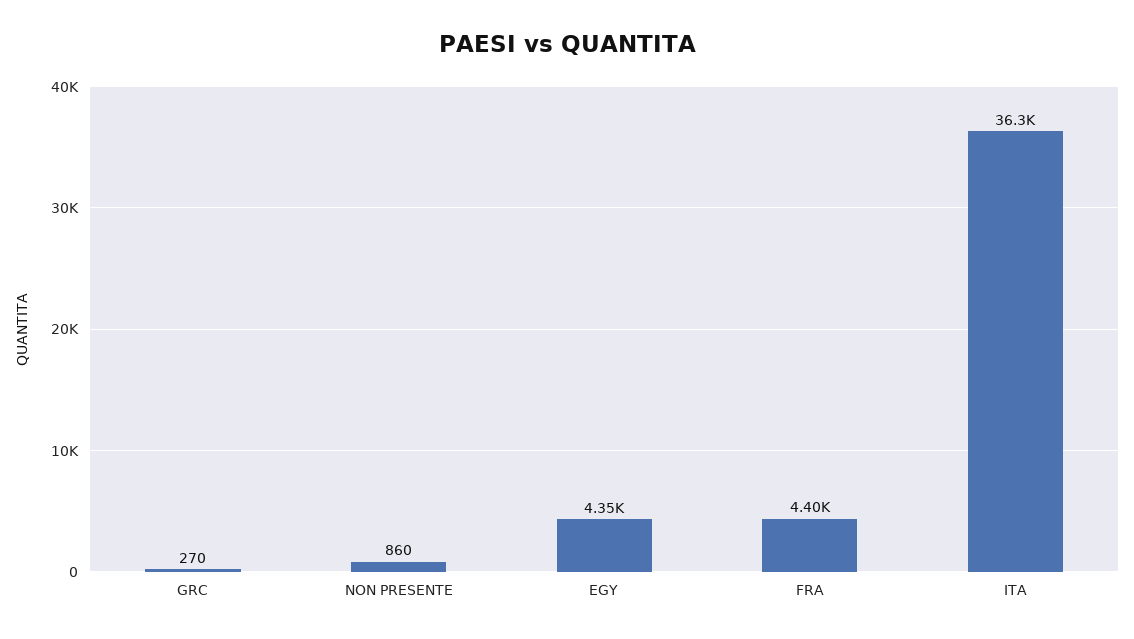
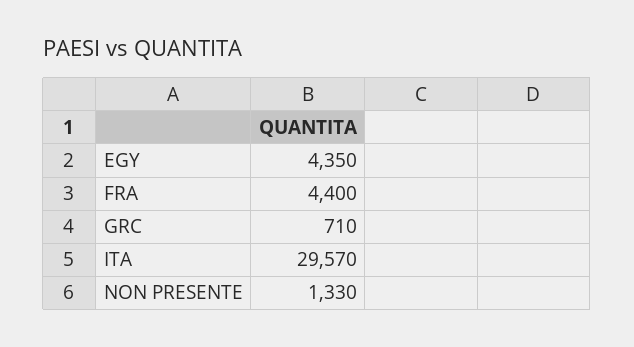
GRC: 270 -> 710
NON PRESENTE: 860 -> 1330
ITA: 36300 -> 29570

